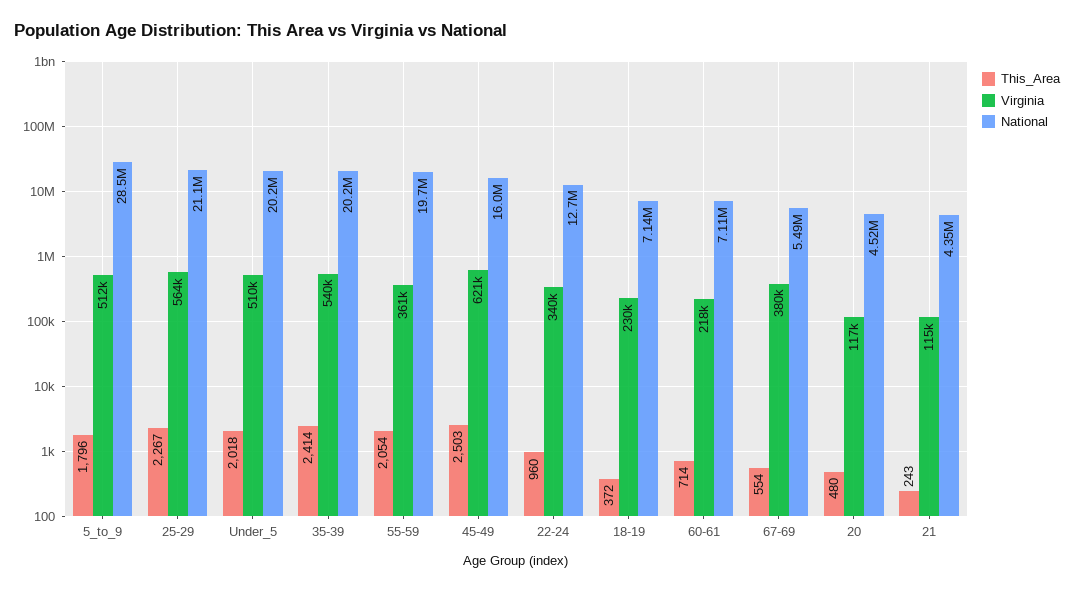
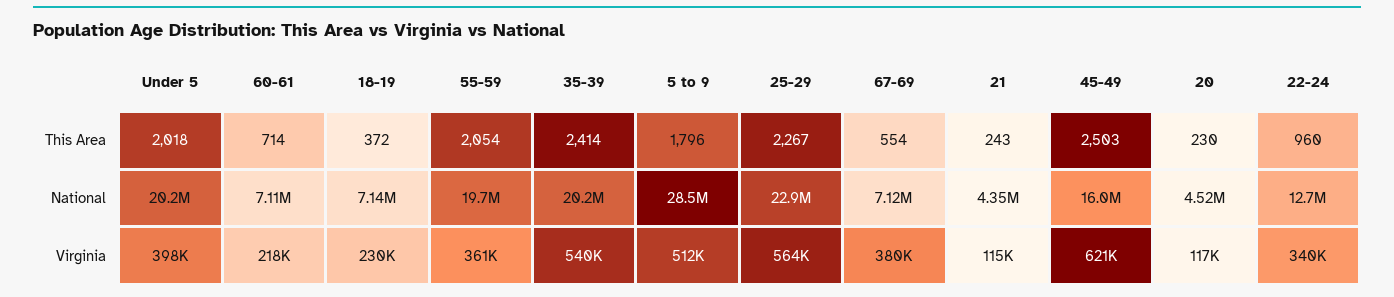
National, 25-29: 21100000 -> 22900000
Virginia, Under_5: 510000 -> 398000
National, 67-69: 5490000 -> 7120000
This_Area, 20: 480 -> 230

